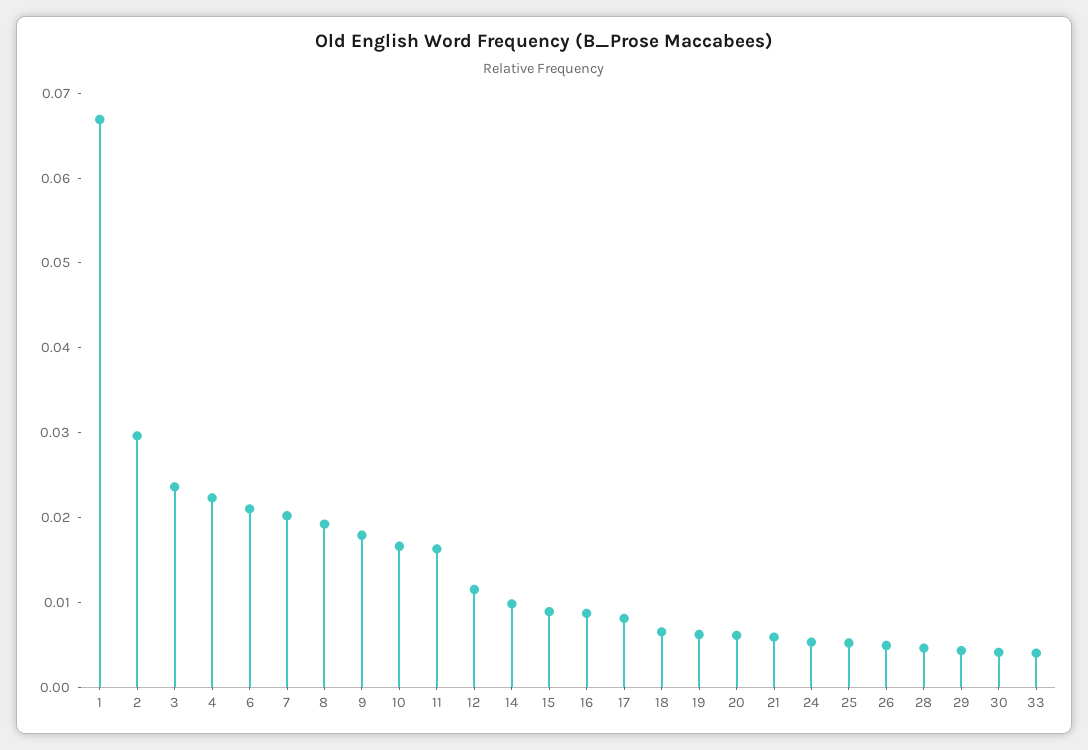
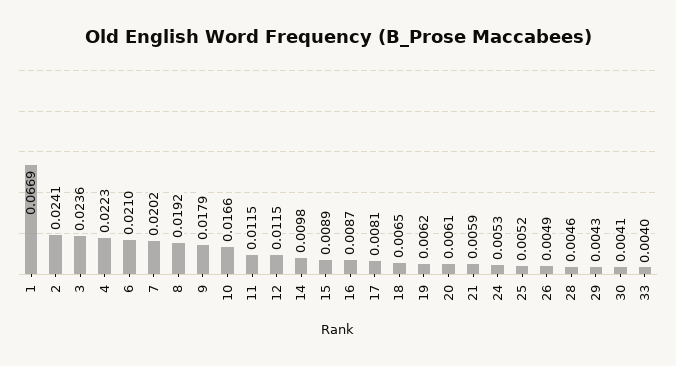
2: 0.03 -> 0.0241
11: 0.016 -> 0.0115

